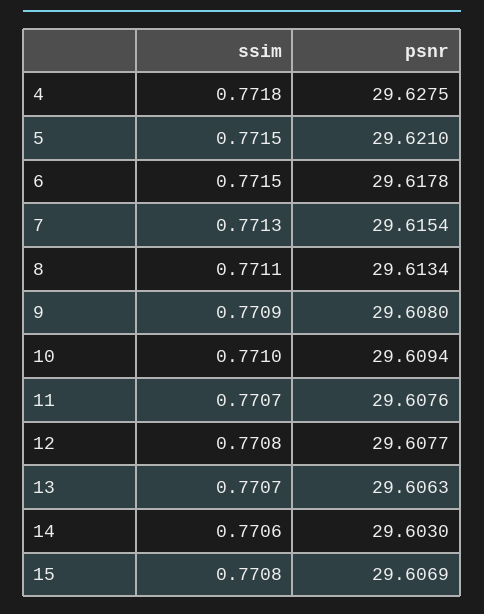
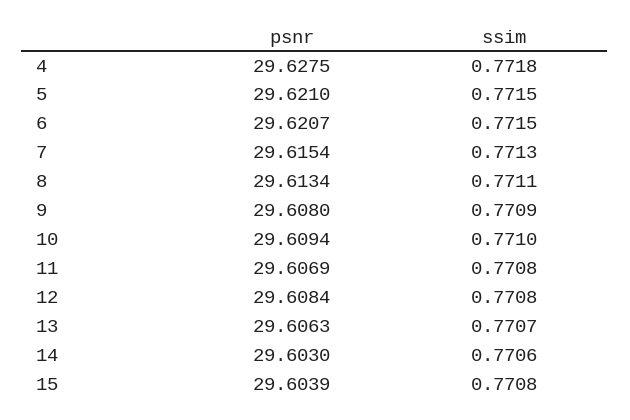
psnr, 6: 29.6178 -> 29.6207
ssim, 11: 0.7707 -> 0.7708
psnr, 11: 29.6076 -> 29.6069
psnr, 12: 29.6077 -> 29.6084
psnr, 15: 29.6069 -> 29.6039

